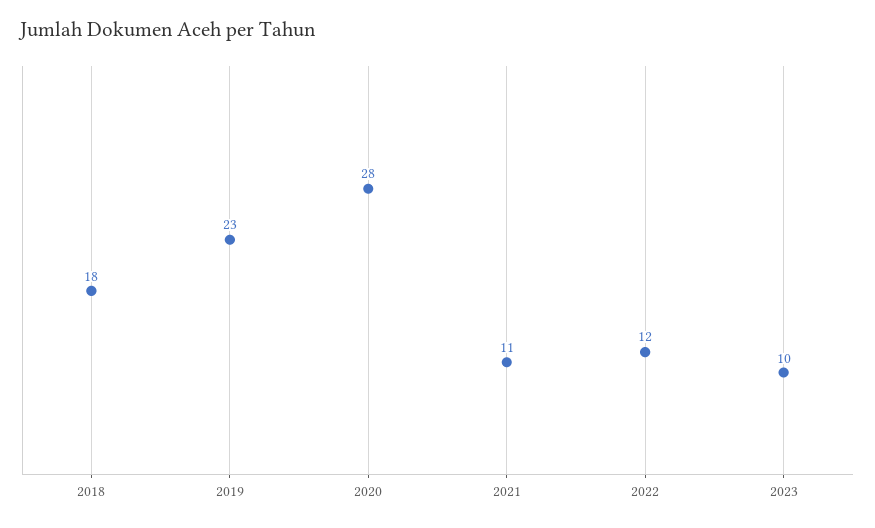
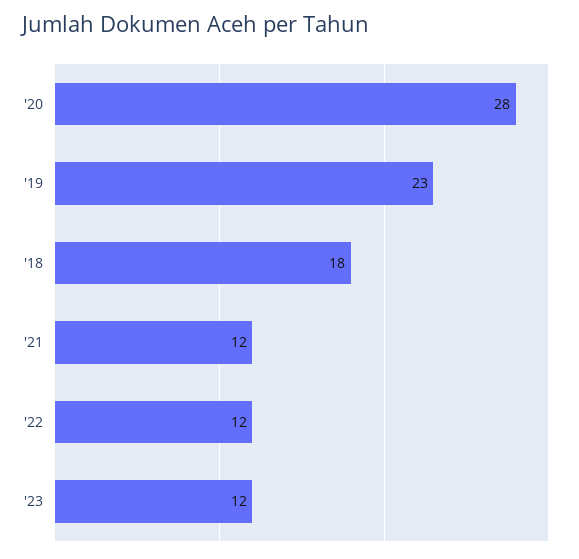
2021: 11 -> 12
2023: 10 -> 12

